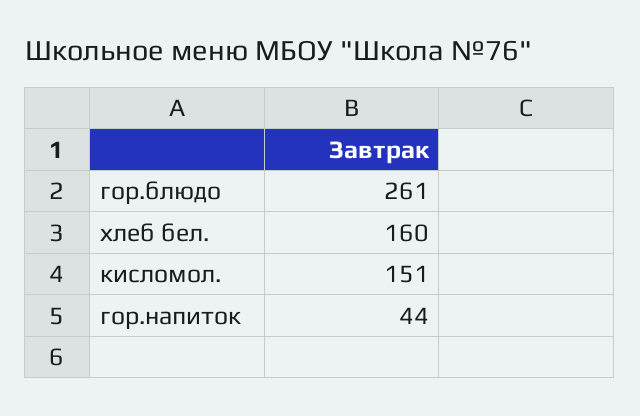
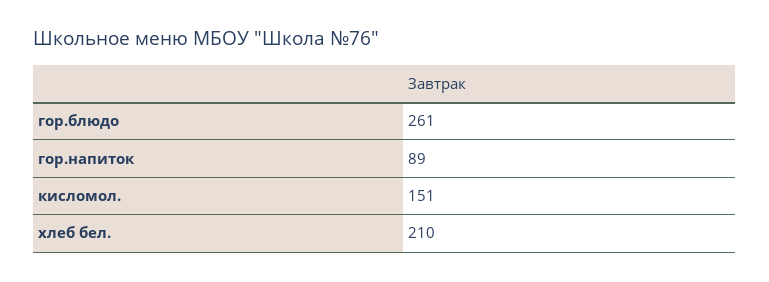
хлеб бел.: 160 -> 210
гор.напиток: 44 -> 89

